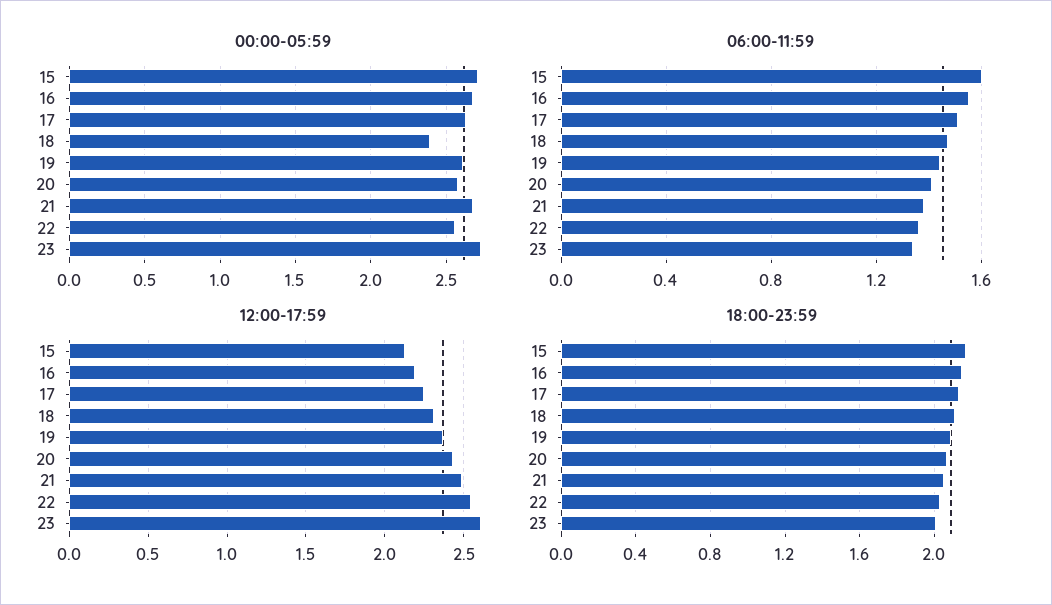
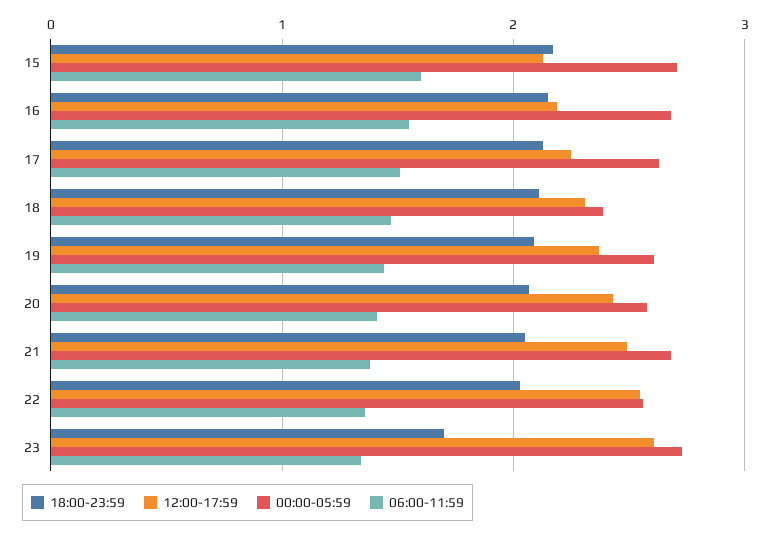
18:00-23:59, 23: 2 -> 1.7

